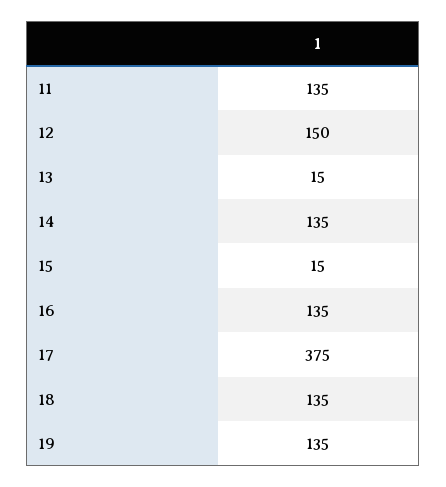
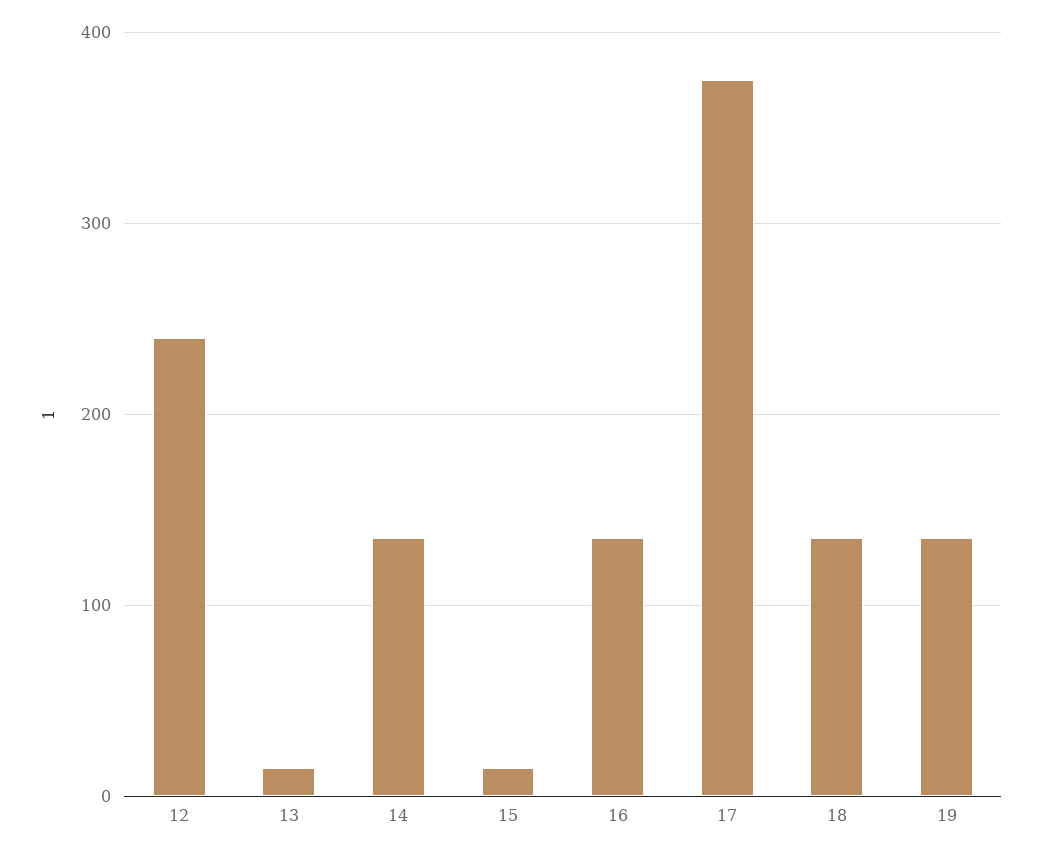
11: 135 -> none
12: 150 -> 240

